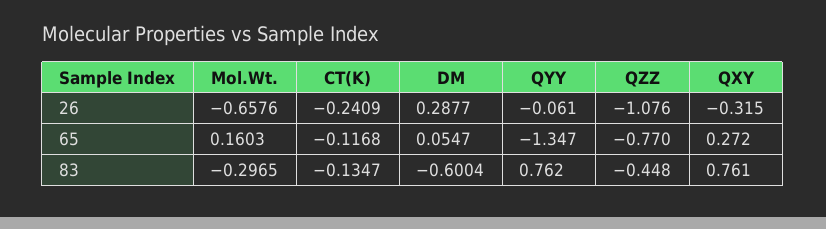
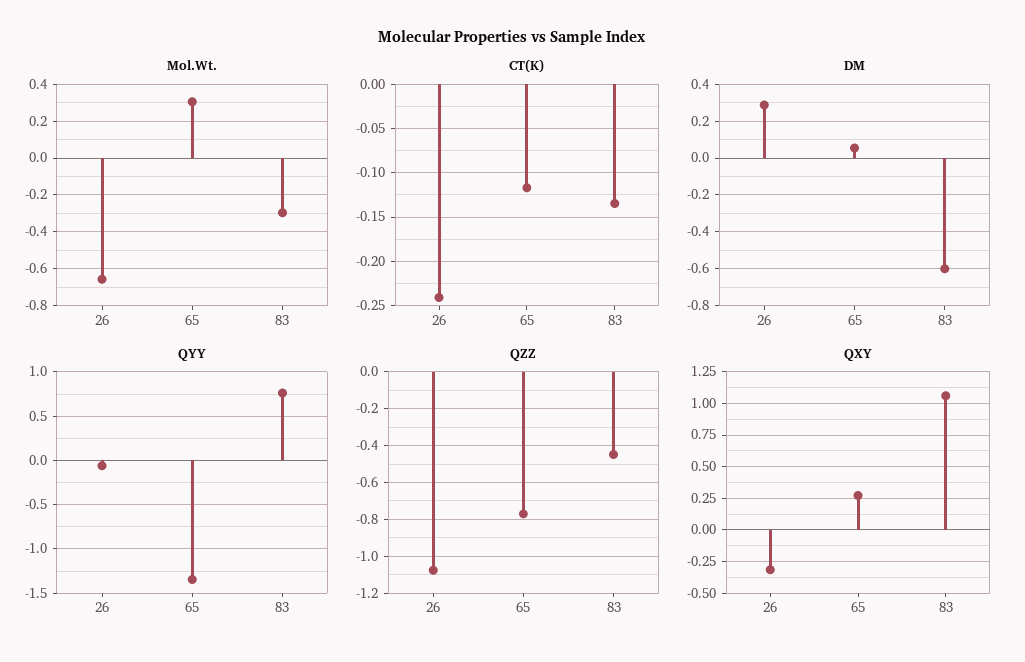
Mol.Wt., 65: 0.1603 -> 0.3
QXY, 83: 0.761 -> 1.05

